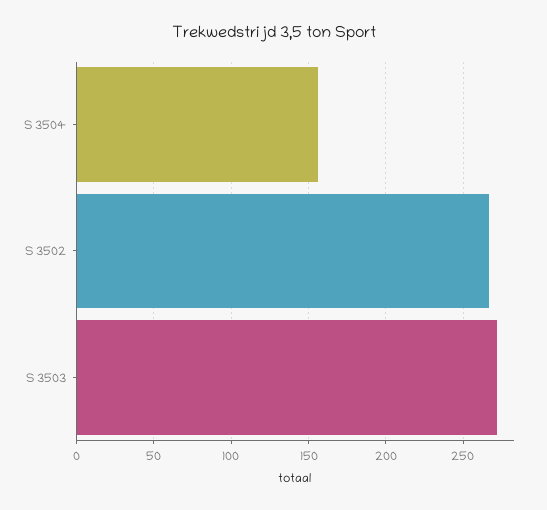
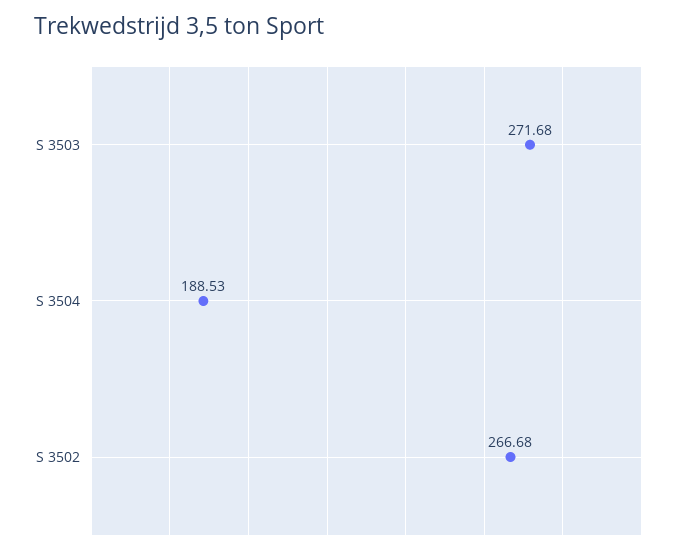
S 3504: 155 -> 188.53

